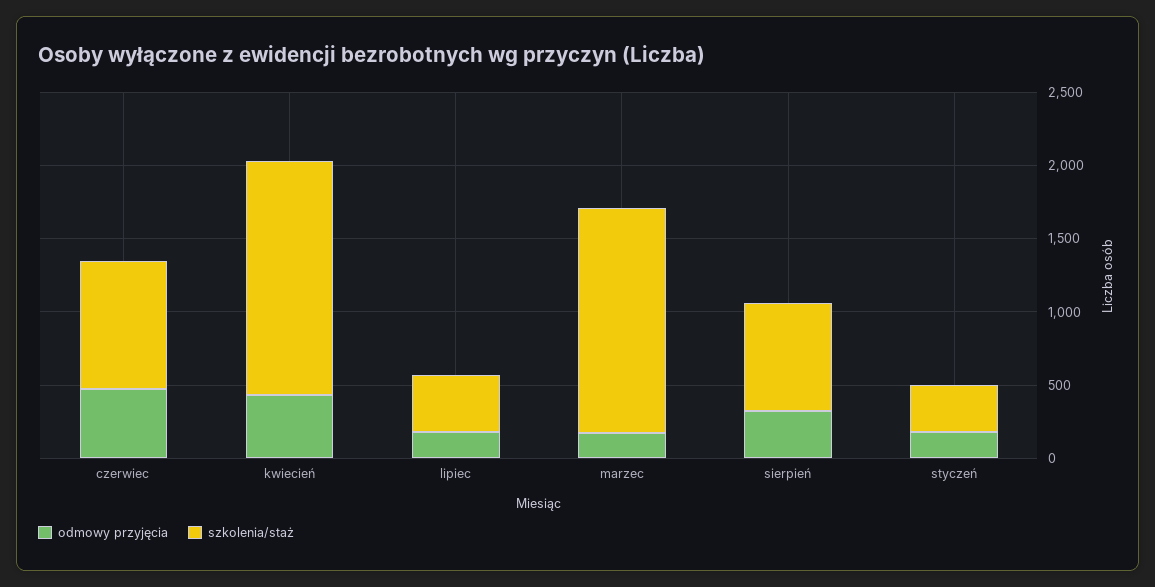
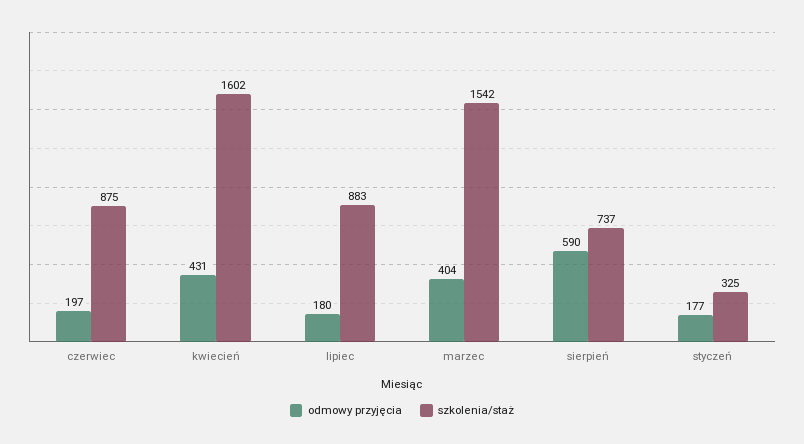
odmowy przyjęcia, czerwiec: 500 -> 197
szkolenia/staż, lipiec: 400 -> 883
odmowy przyjęcia, marzec: 200 -> 404
odmowy przyjęcia, sierpień: 300 -> 590

